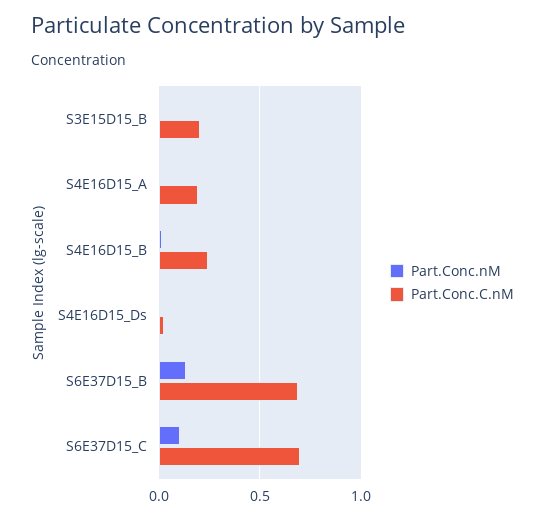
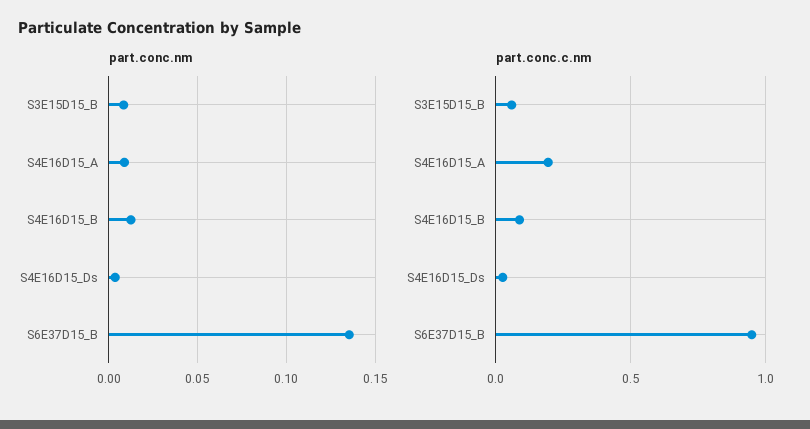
Part.Conc.C.nM, S3E15D15_B: 0.2 -> 0.05
Part.Conc.C.nM, S4E16D15_B: 0.25 -> 0.1
Part.Conc.C.nM, S6E37D15_B: 0.7 -> 0.95
Part.Conc.nM, S6E37D15_C: 0.1 -> none
Part.Conc.C.nM, S6E37D15_C: 0.7 -> none

